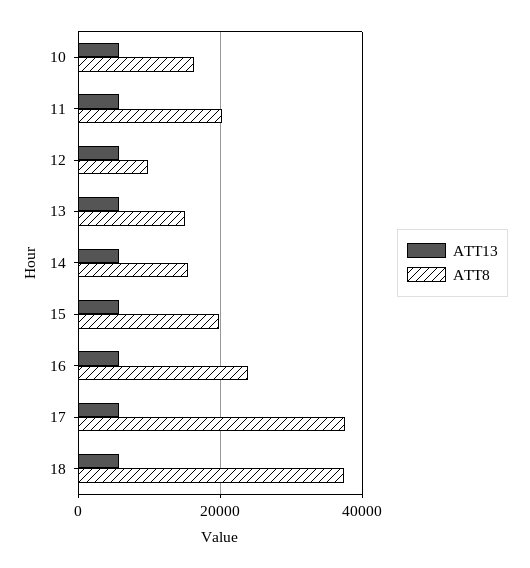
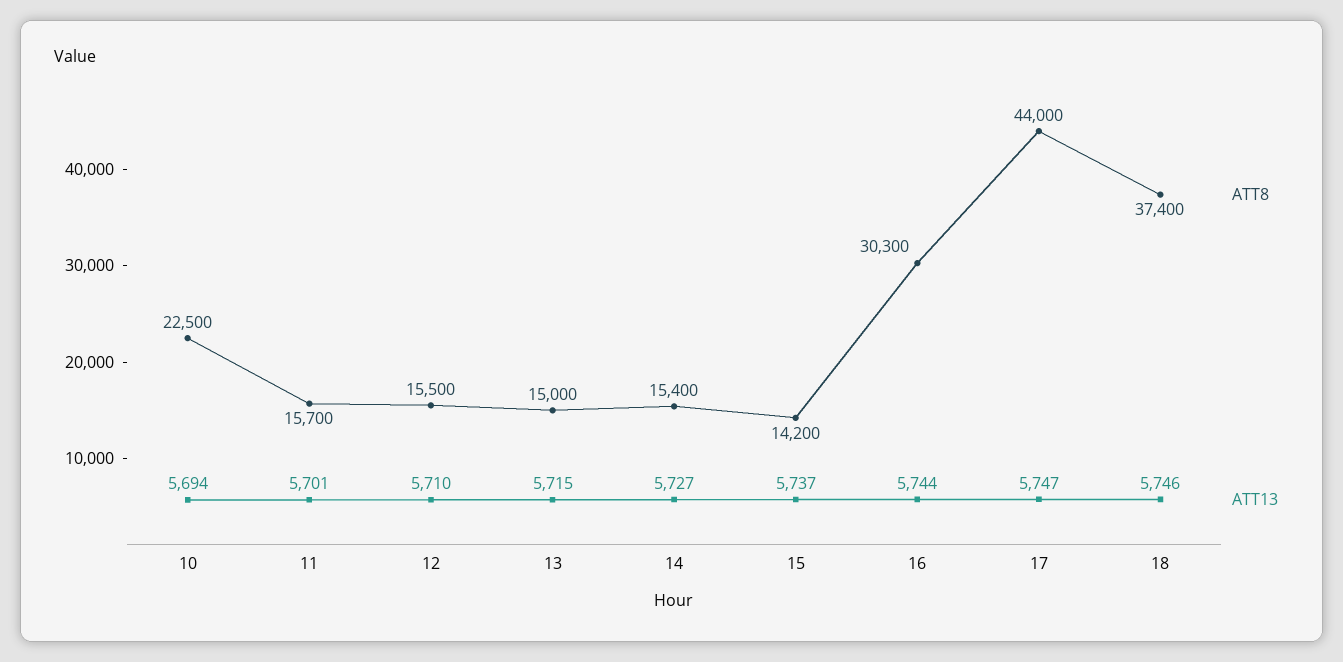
ATT8, 10: 16000 -> 22500
ATT8, 11: 20000 -> 15700
ATT8, 12: 10000 -> 15500
ATT8, 15: 20000 -> 14200
ATT8, 16: 24000 -> 30300
ATT8, 17: 38000 -> 44000

